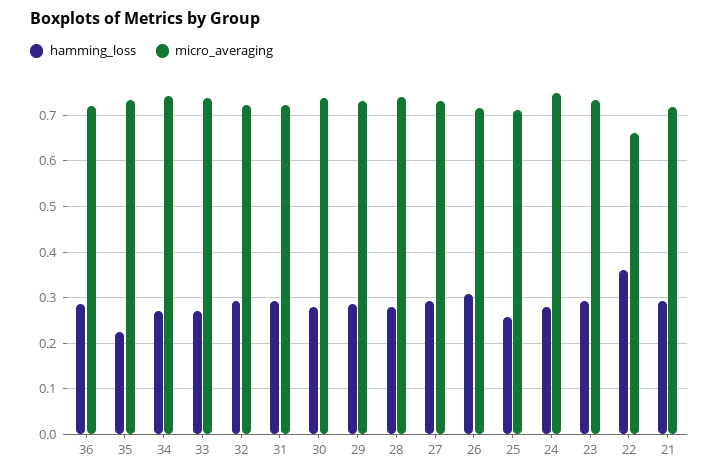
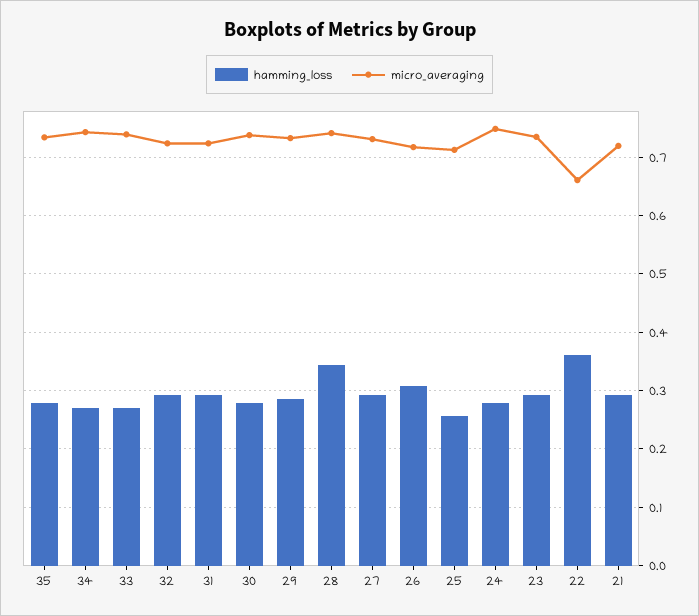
hamming_loss, 36: 0.28 -> none
micro_averaging, 36: 0.72 -> none
hamming_loss, 35: 0.22 -> 0.28
hamming_loss, 28: 0.28 -> 0.34

